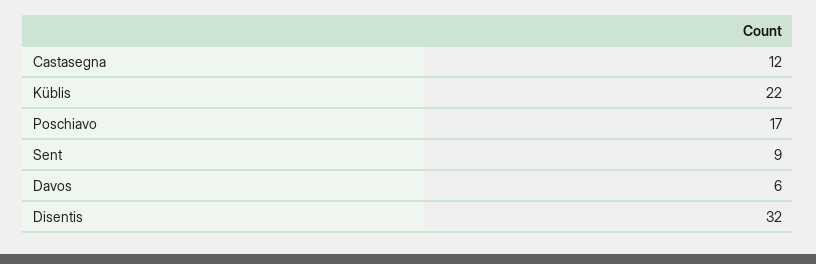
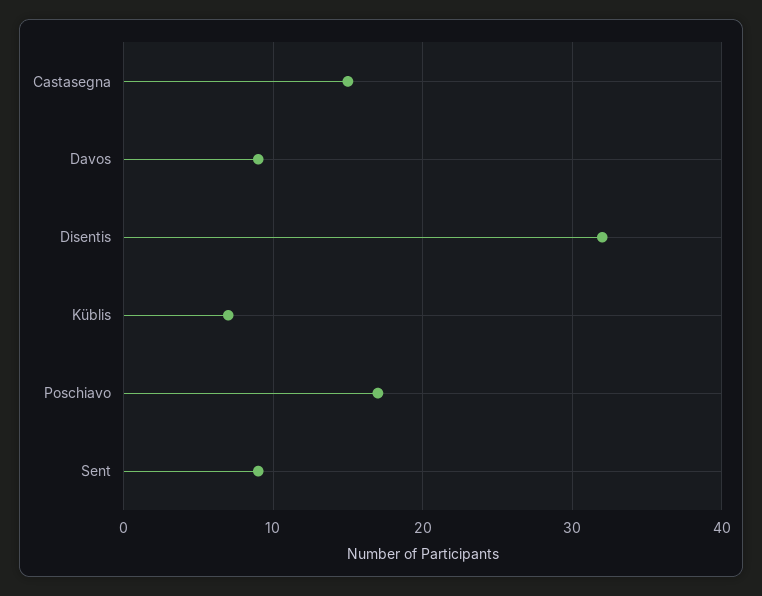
Castasegna: 12 -> 15
Küblis: 22 -> 7
Davos: 6 -> 9

